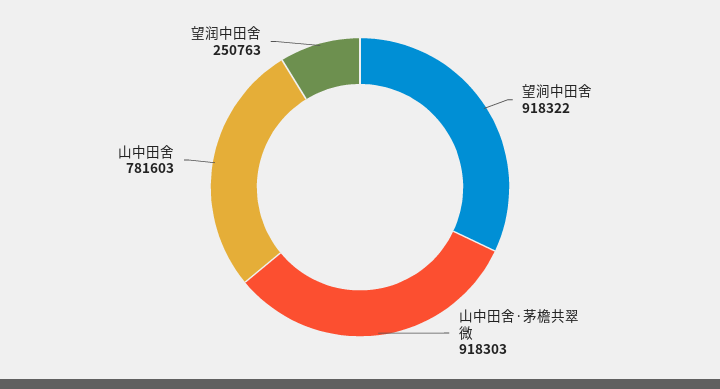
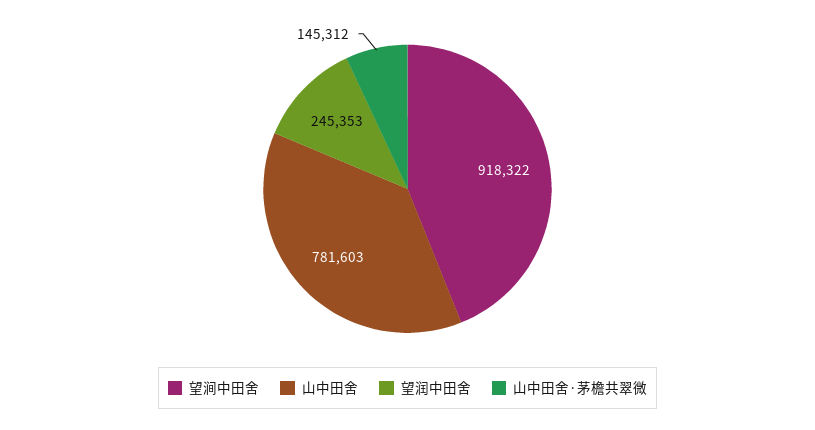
山中田舍·茅檐共翠微: 918303 -> 145312
望润中田舍: 250763 -> 245353

